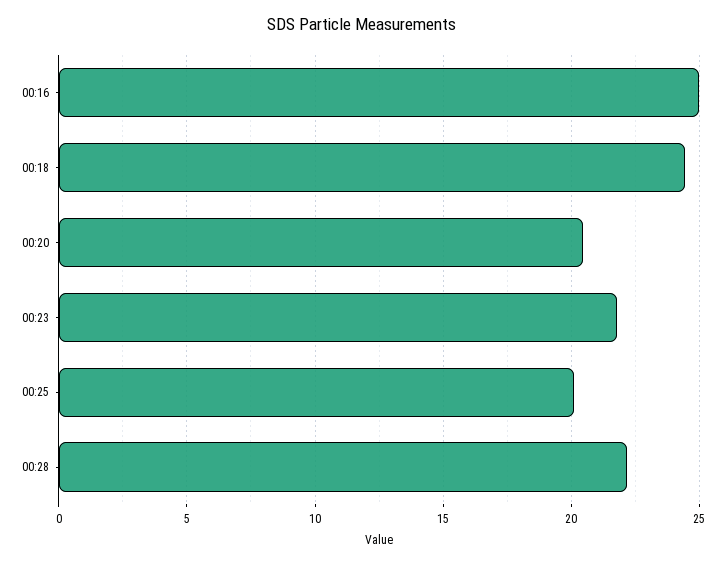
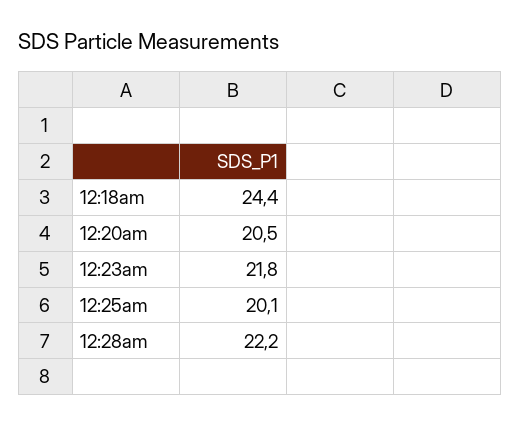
00:16: 25 -> none

